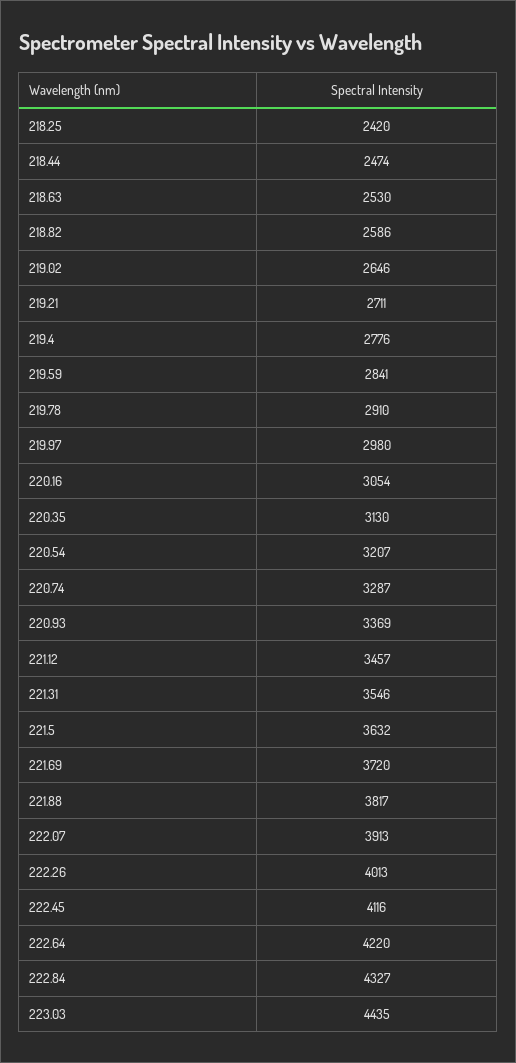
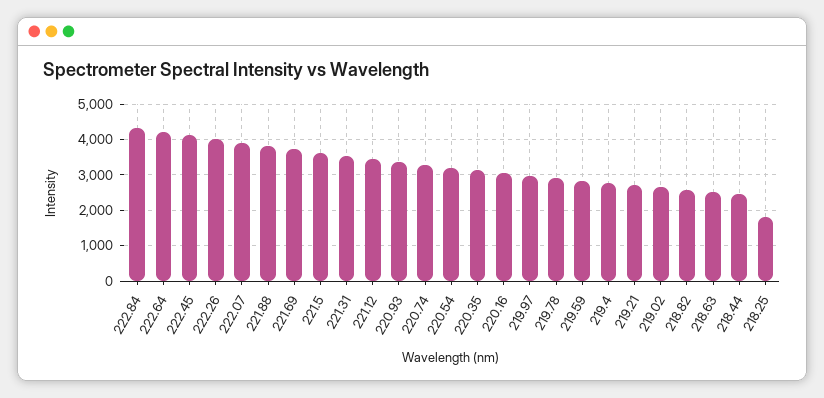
218.25: 2420 -> 1800
223.03: 4435 -> none

